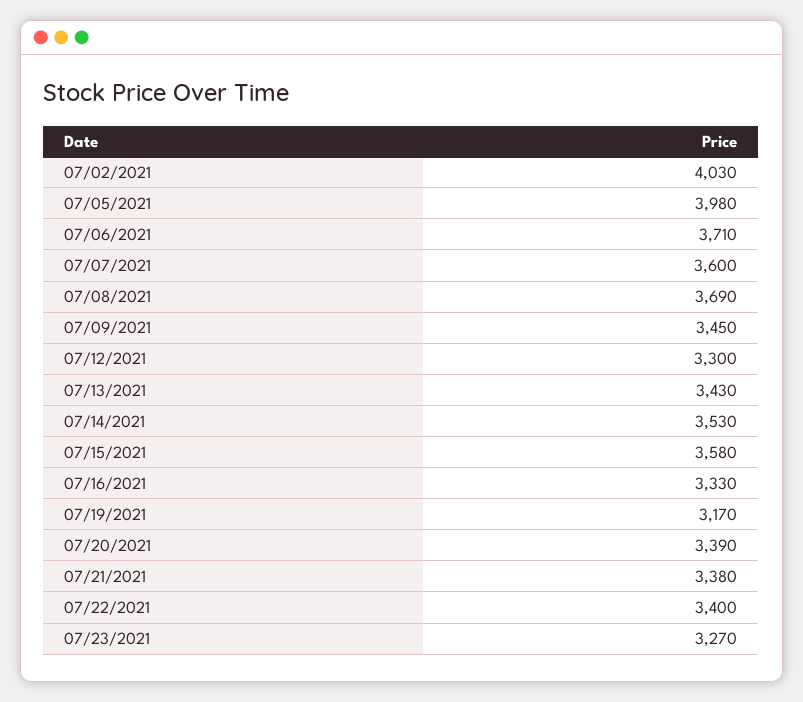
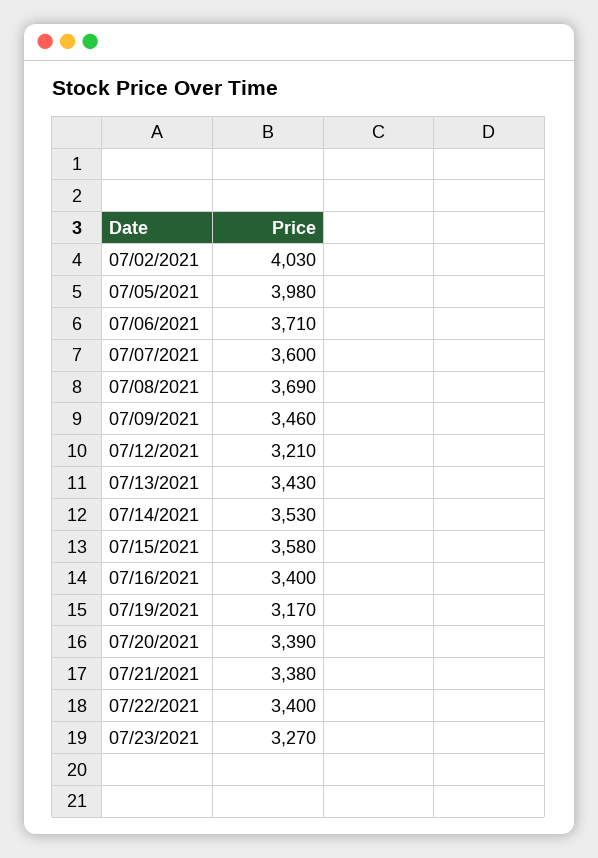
07/09/2021: 3450 -> 3460
07/12/2021: 3300 -> 3210
07/16/2021: 3330 -> 3400

